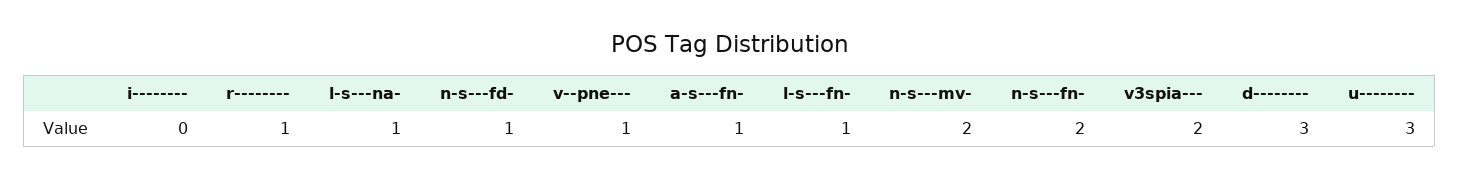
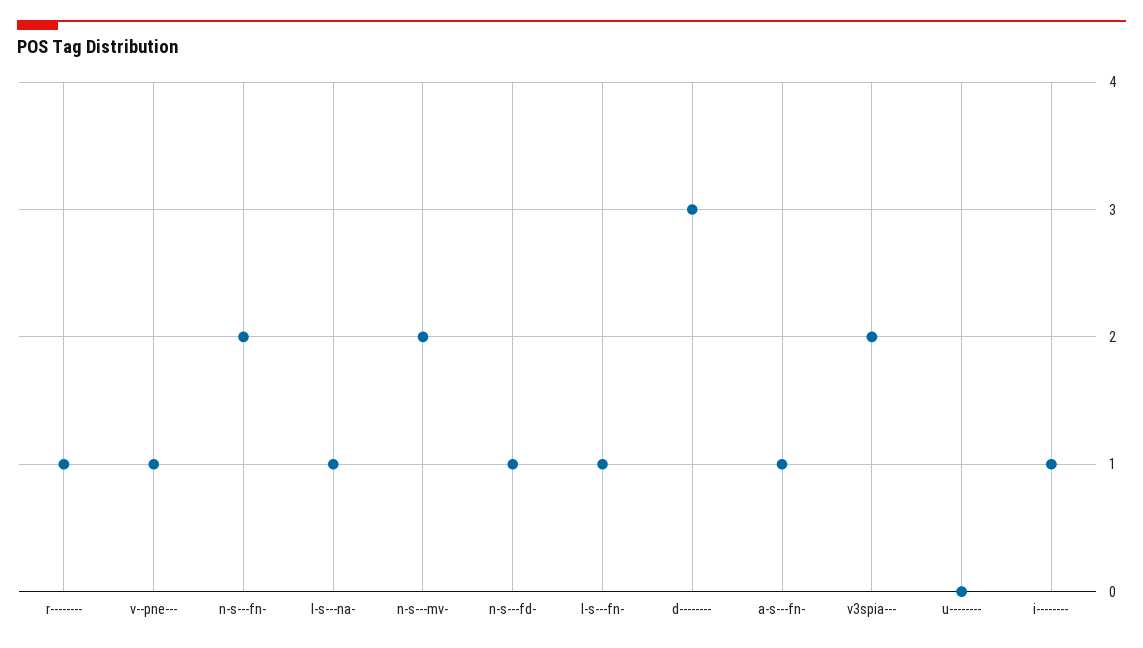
i--------: 0 -> 1
u--------: 3 -> 0

